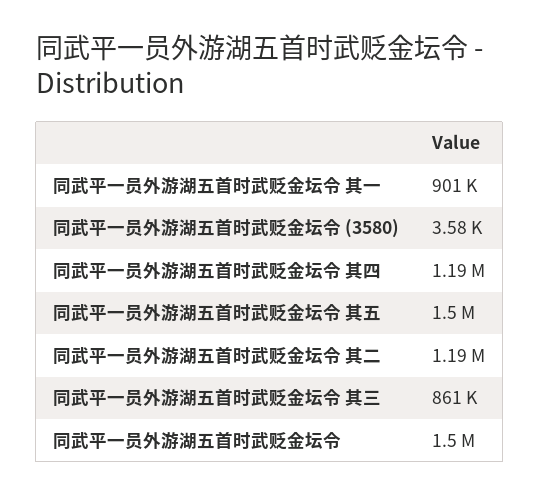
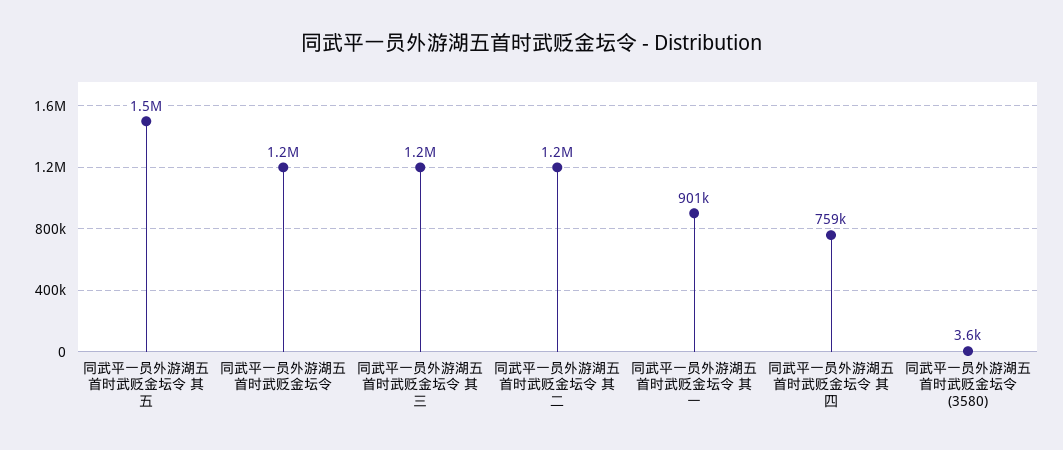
同武平一员外游湖五首时武贬金坛令 其四: 1190000 -> 759000
同武平一员外游湖五首时武贬金坛令 其三: 861000 -> 1200000
同武平一员外游湖五首时武贬金坛令: 1500000 -> 1200000

